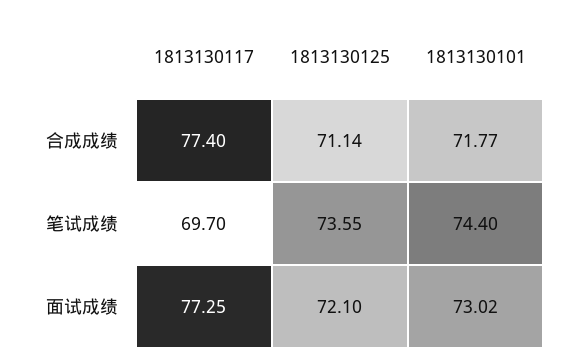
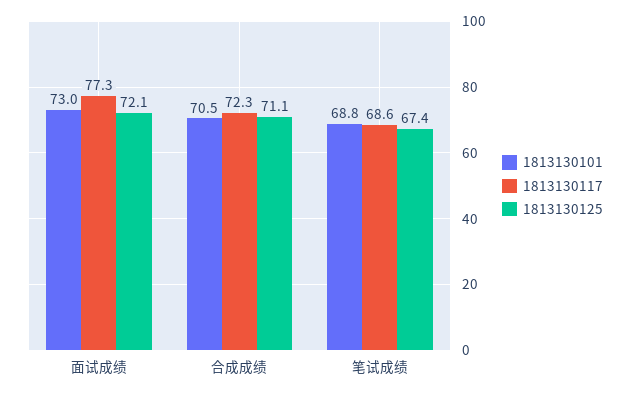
1813130117, 合成成绩: 77.4 -> 72.3
1813130101, 合成成绩: 71.77 -> 70.5
1813130117, 笔试成绩: 69.7 -> 68.6
1813130125, 笔试成绩: 73.55 -> 67.4
1813130101, 笔试成绩: 74.4 -> 68.8

